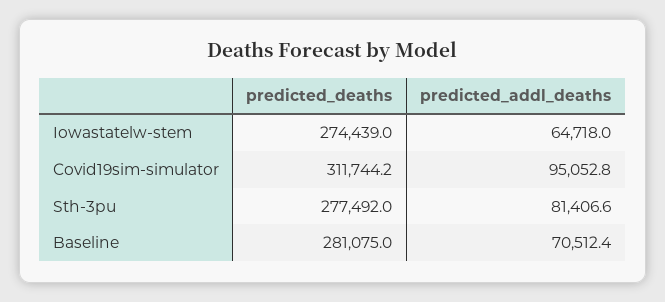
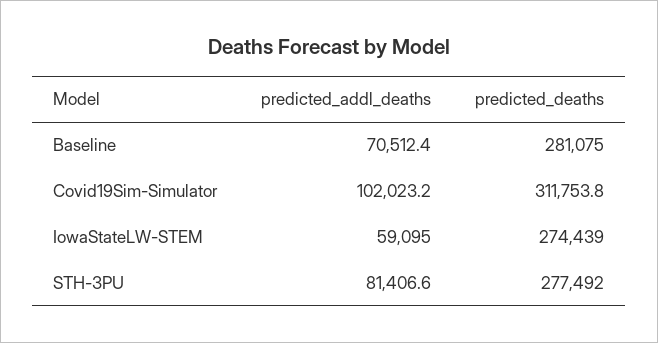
predicted_addl_deaths, Iowastatelw-stem: 64718 -> 59095
predicted_deaths, Covid19sim-simulator: 311744.2 -> 311753.8
predicted_addl_deaths, Covid19sim-simulator: 95052.8 -> 102023.2

